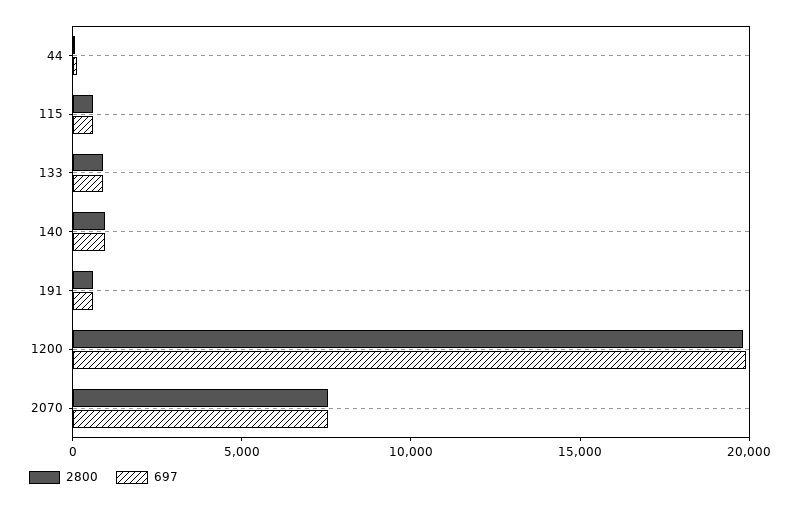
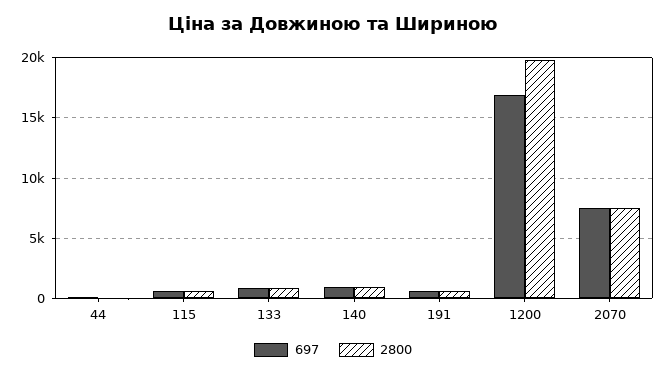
697, 1200: 20000 -> 17000

